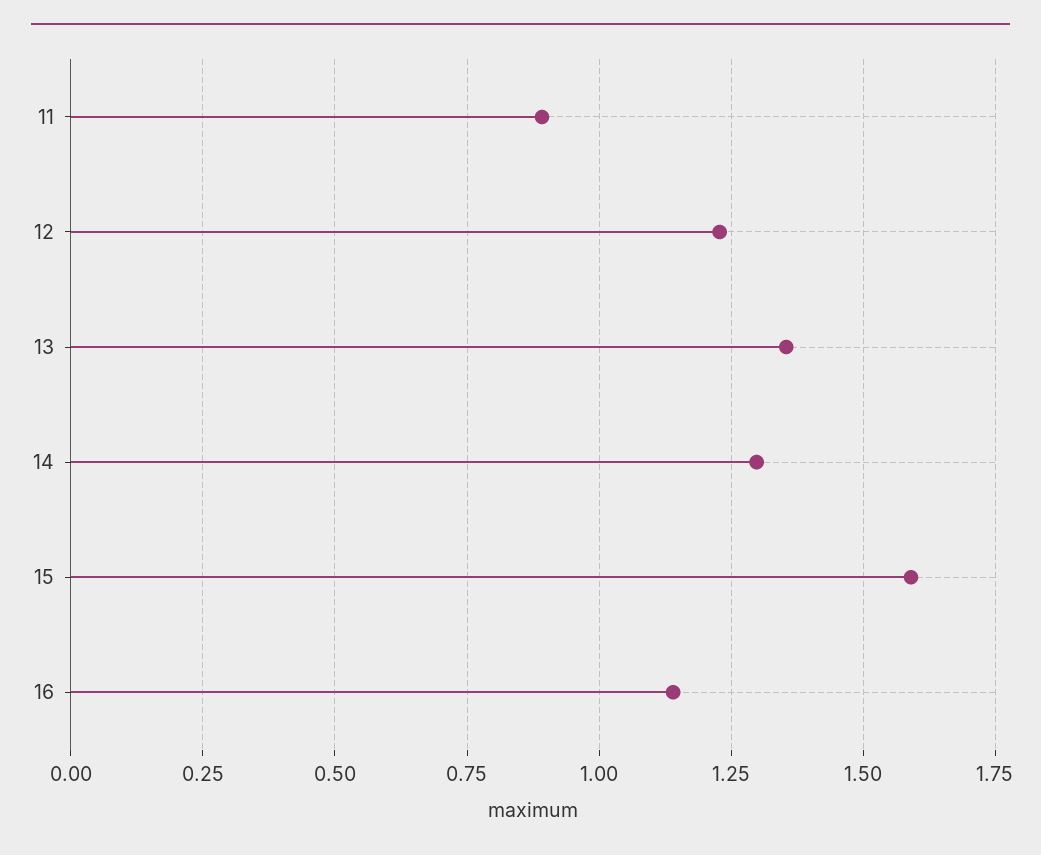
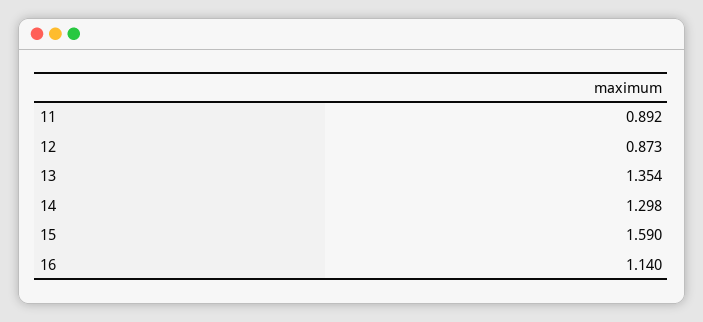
12: 1.225 -> 0.873

